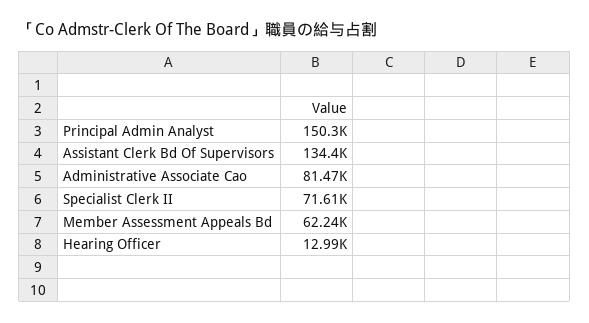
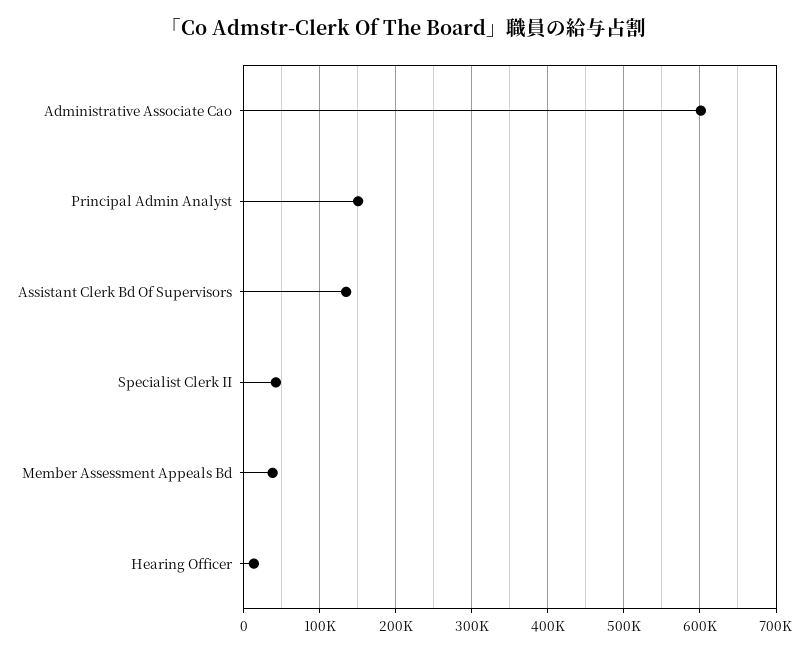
Administrative Associate Cao: 81470 -> 600000
Specialist Clerk II: 71610 -> 40000
Member Assessment Appeals Bd: 62240 -> 40000

